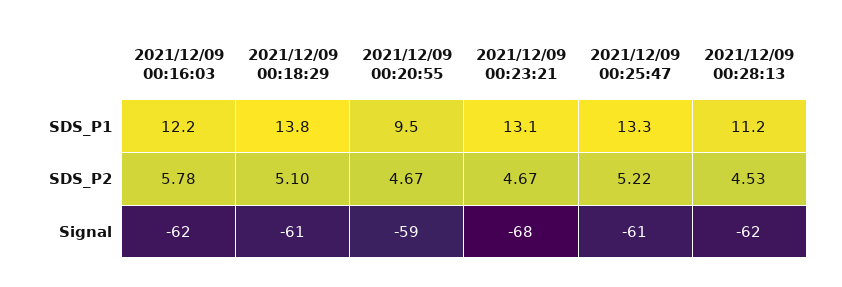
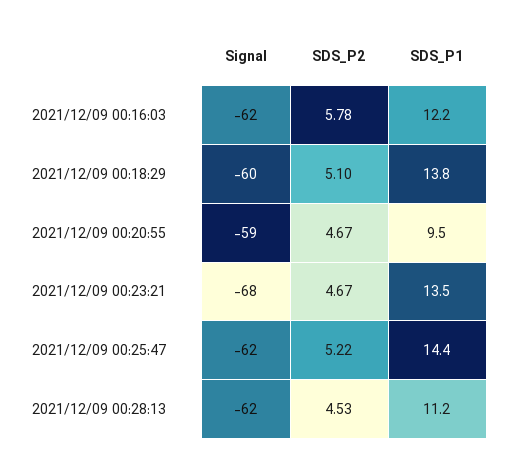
2021/12/09 00:23:21, SDS_P1: 13.1 -> 13.5
2021/12/09 00:25:47, SDS_P1: 13.3 -> 14.4
2021/12/09 00:18:29, Signal: -61 -> -60
2021/12/09 00:25:47, Signal: -61 -> -62

